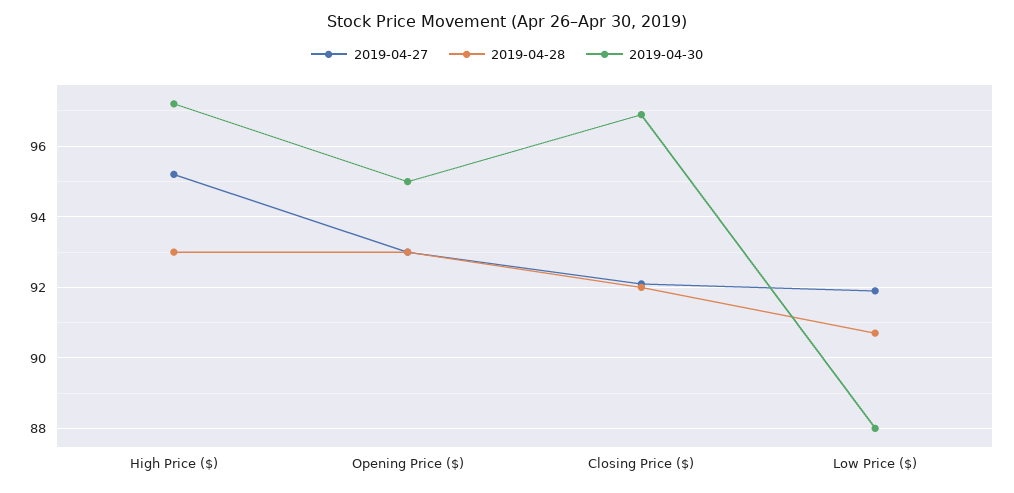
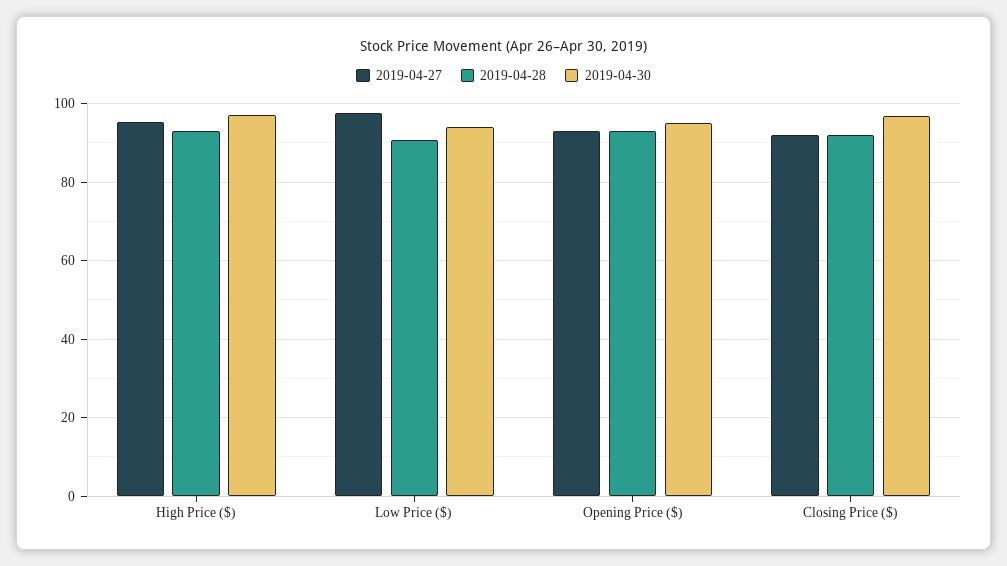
2019-04-27, Low Price ($): 92 -> 98
2019-04-30, Low Price ($): 88 -> 94

